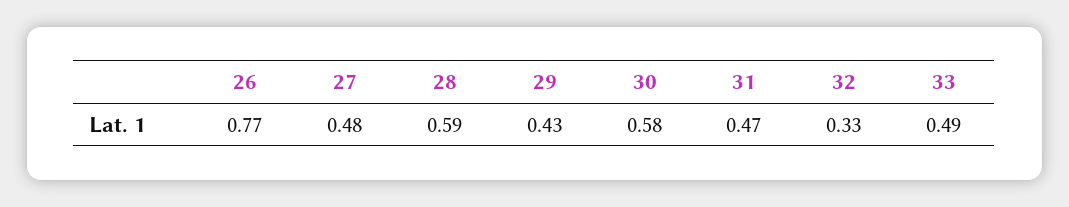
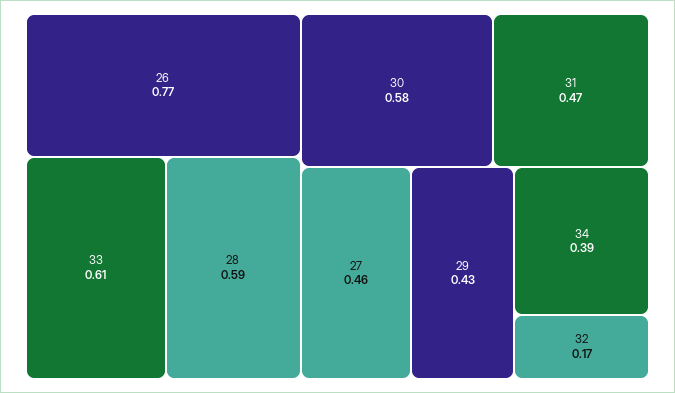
27: 0.48 -> 0.46
32: 0.33 -> 0.17
33: 0.49 -> 0.61
34: none -> 0.39

